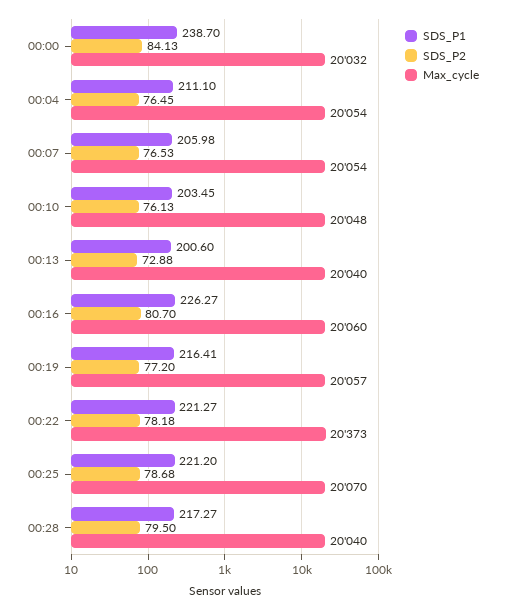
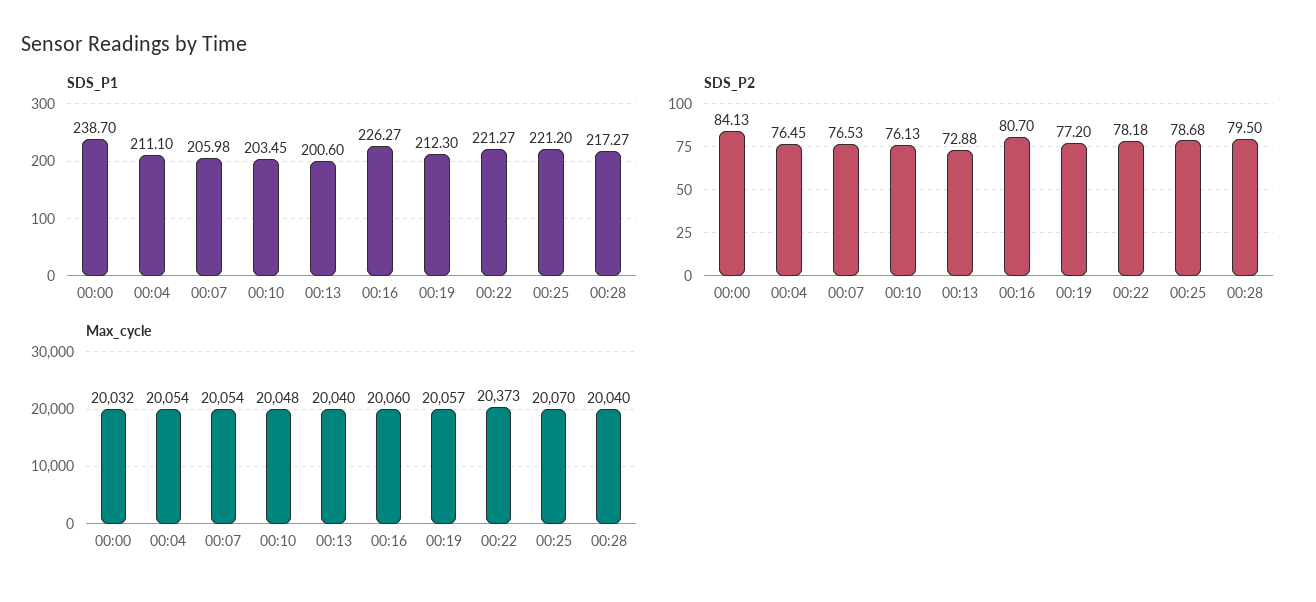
SDS_P1, 00:19: 216.41 -> 212.3

